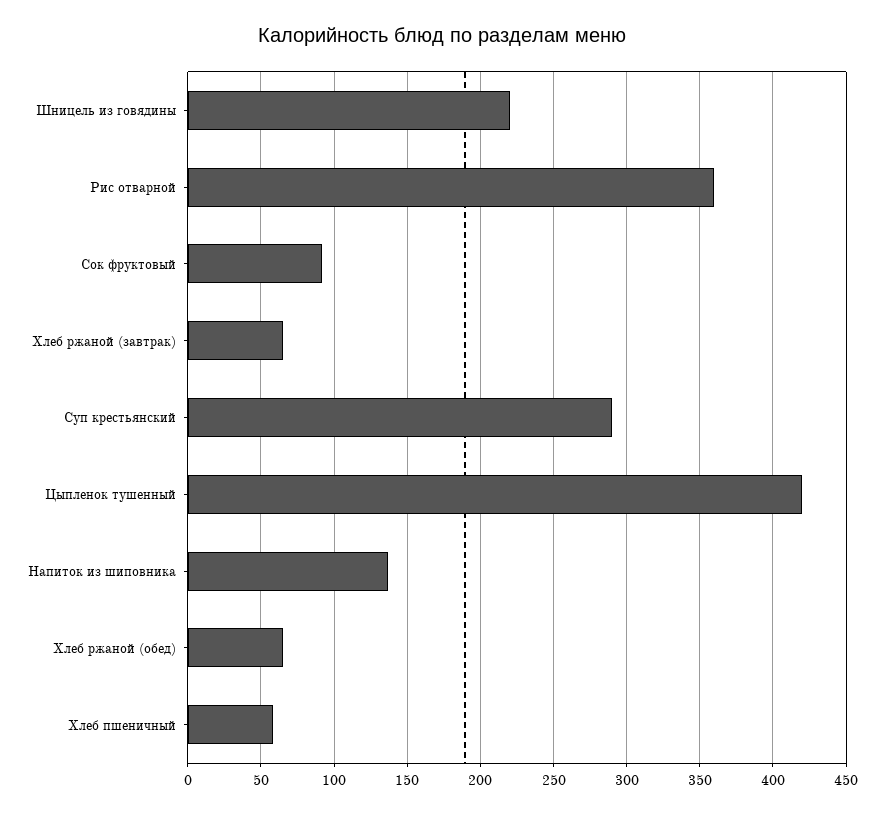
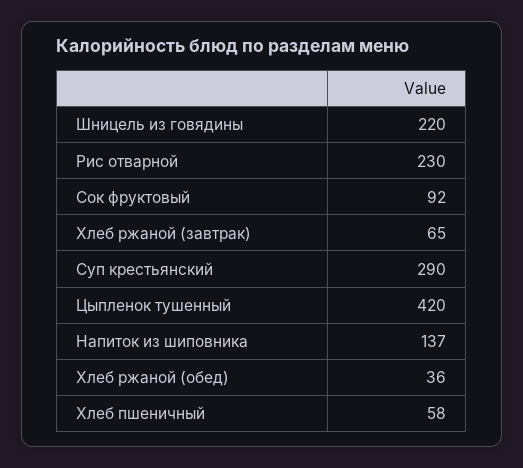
Рис отварной: 360 -> 230
Хлеб ржаной (обед): 65 -> 36

